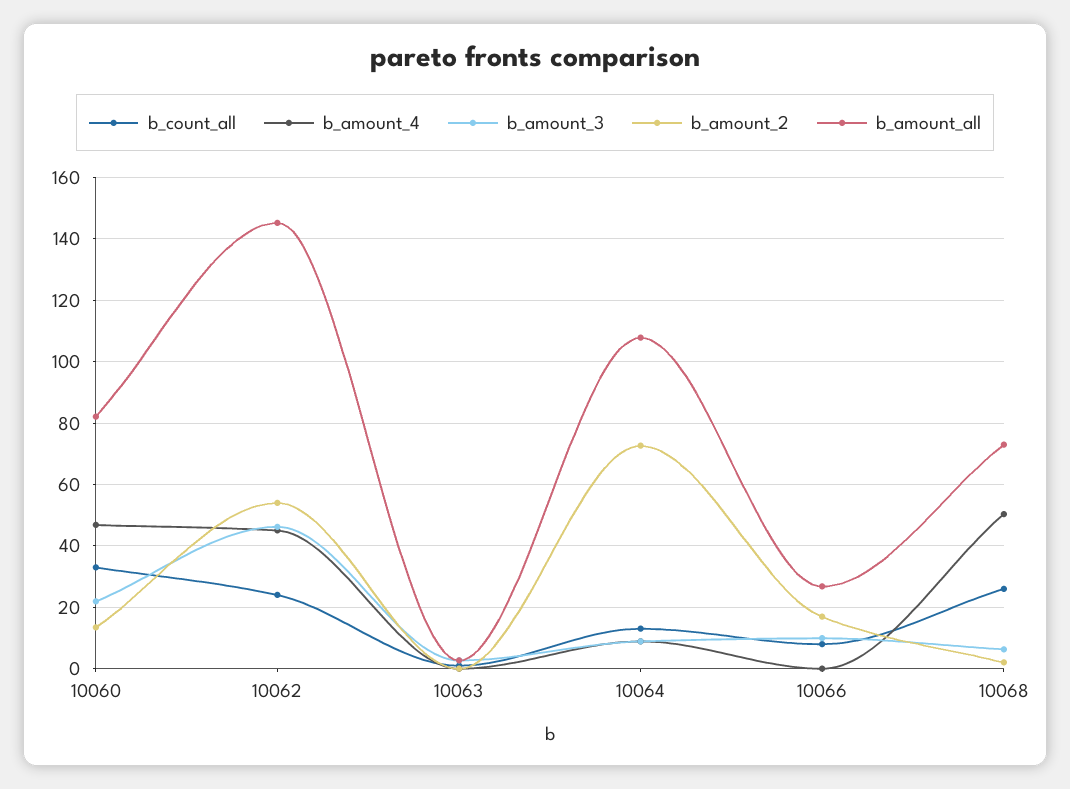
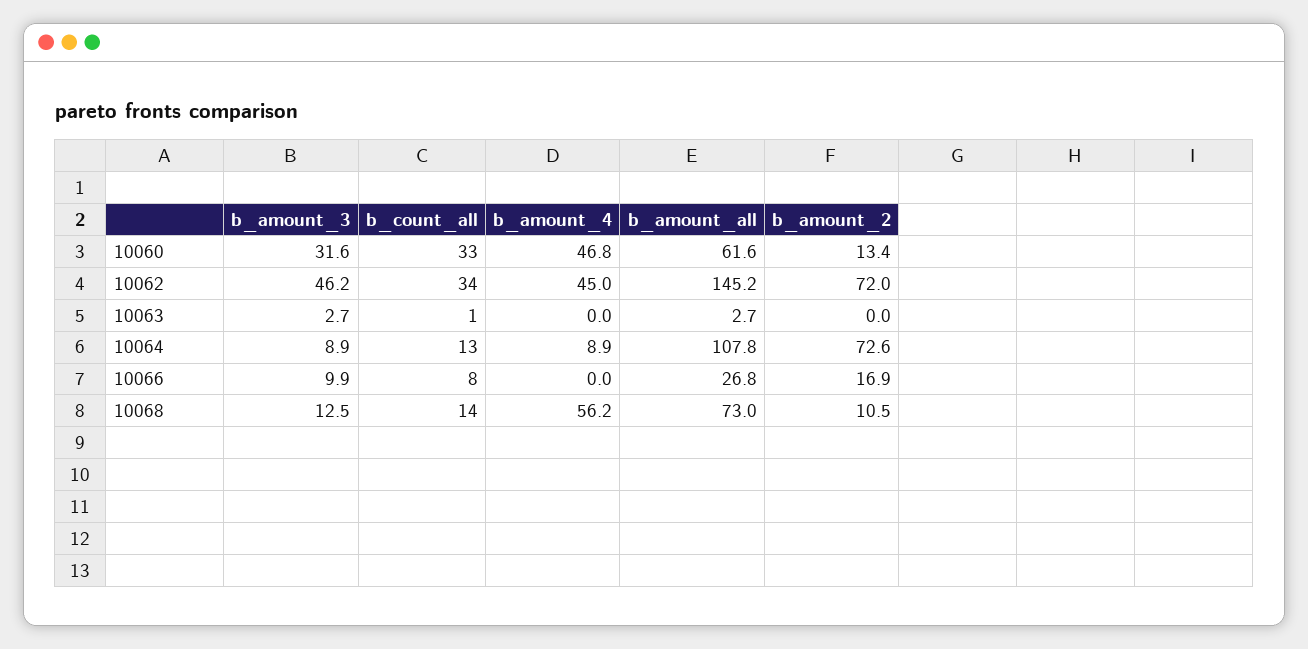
b_amount_3, 10060: 22 -> 31.6
b_amount_all, 10060: 82 -> 61.6
b_count_all, 10062: 24 -> 34
b_amount_2, 10062: 54 -> 72
b_count_all, 10068: 26 -> 14
b_amount_4, 10068: 50 -> 56.2
b_amount_3, 10068: 6 -> 12.5
b_amount_2, 10068: 2 -> 10.5

